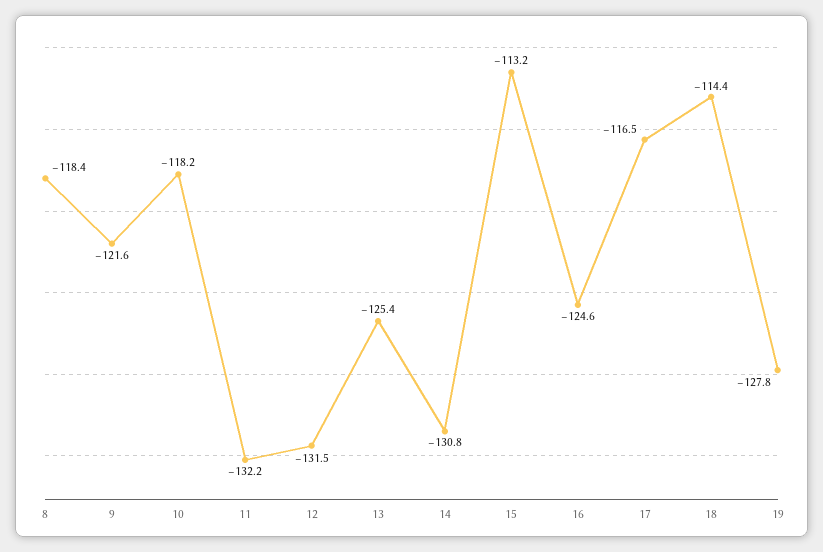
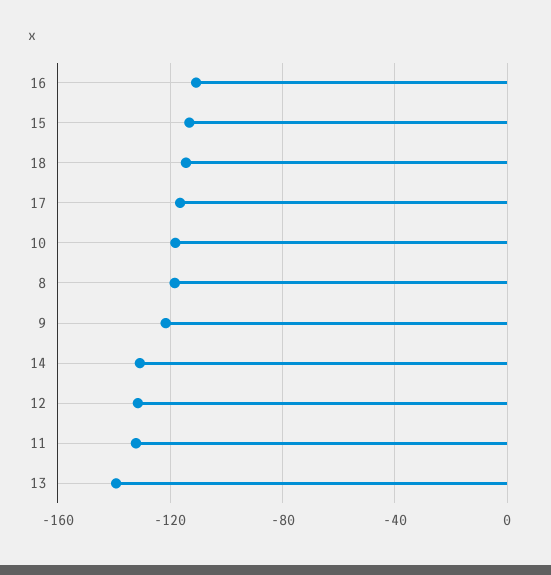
13: -125.4 -> -140
16: -124.6 -> -110
19: -127.8 -> none

